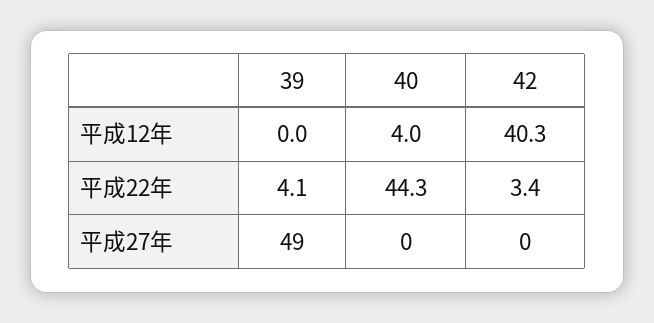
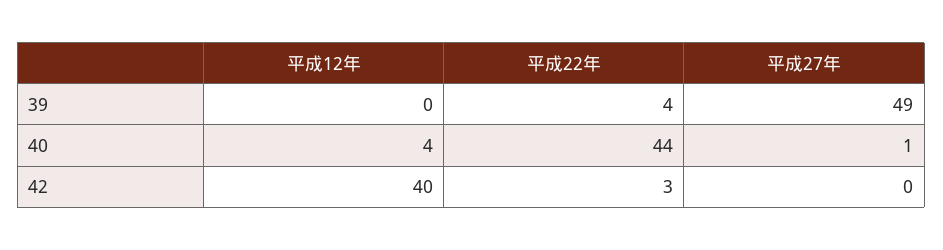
40, 平成27年: 0 -> 1

